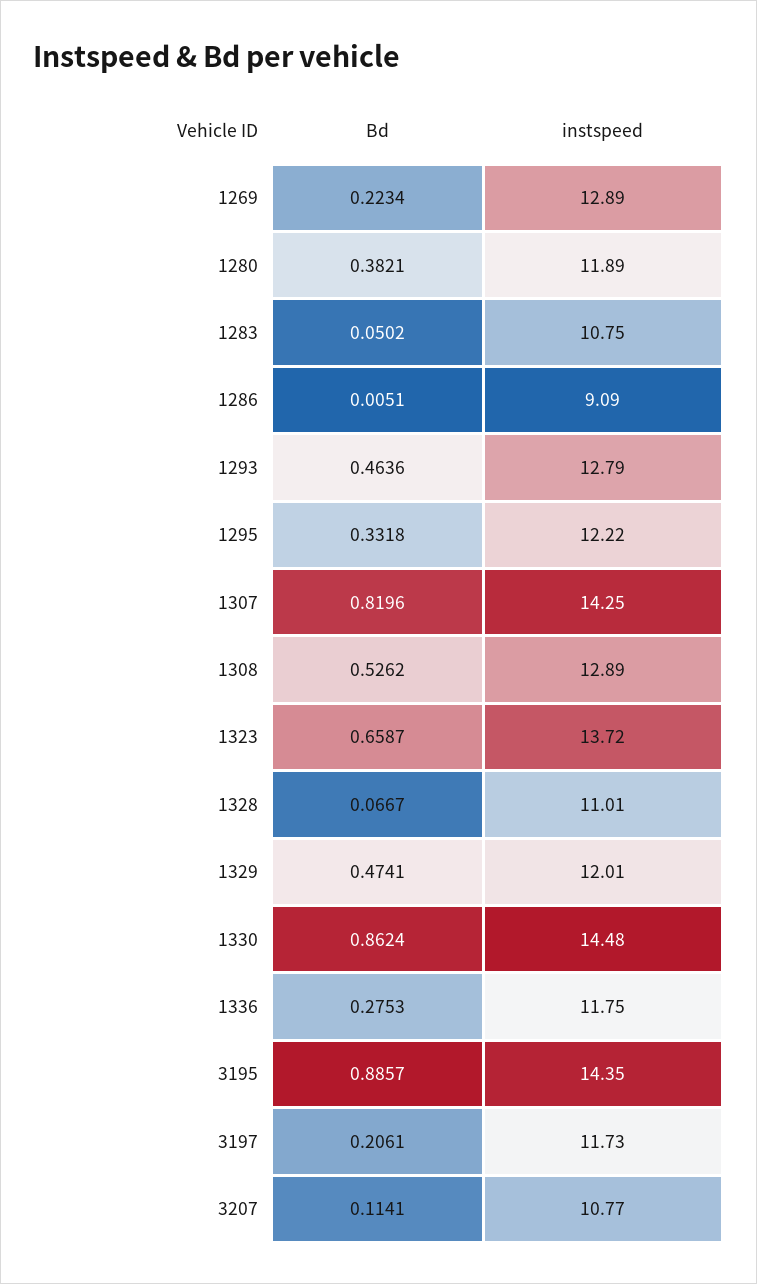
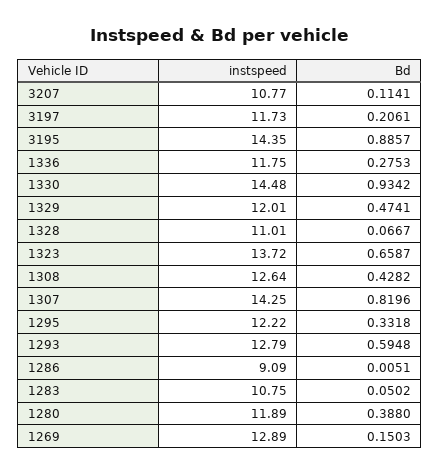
Bd, 1269: 0.2234 -> 0.1503
Bd, 1280: 0.3821 -> 0.388
Bd, 1293: 0.4636 -> 0.5948
Bd, 1308: 0.5262 -> 0.4282
instspeed, 1308: 12.89 -> 12.64
Bd, 1330: 0.8624 -> 0.9342

